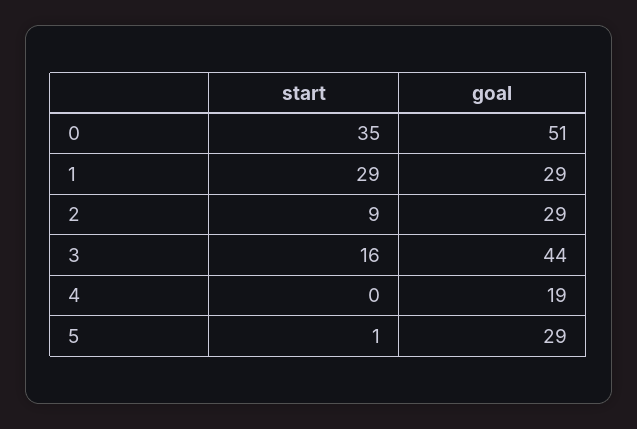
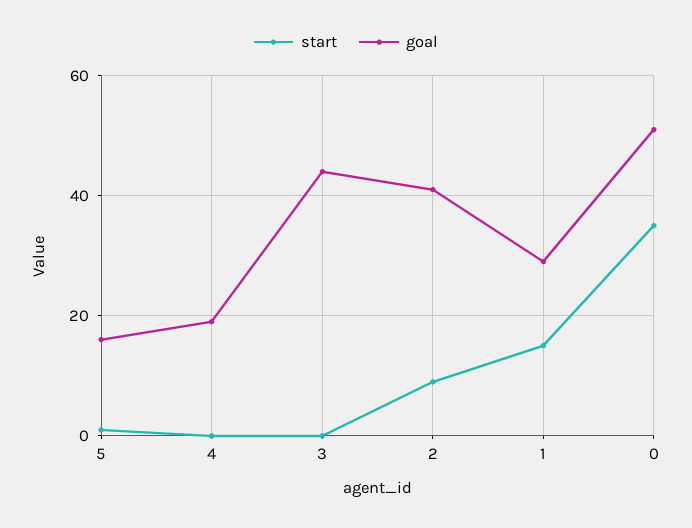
start, 1: 29 -> 15
goal, 2: 29 -> 40
start, 3: 16 -> 0
goal, 5: 29 -> 15

